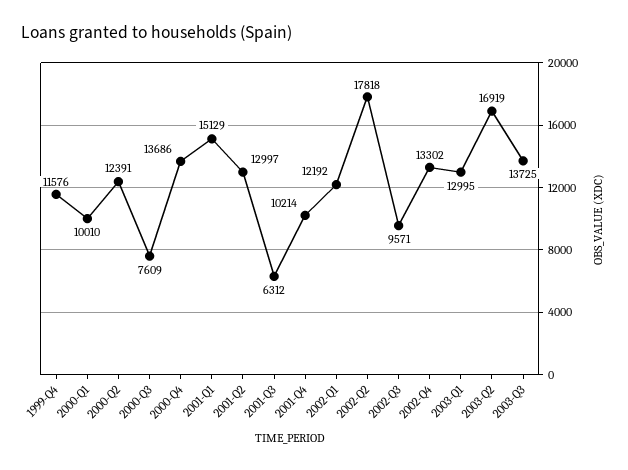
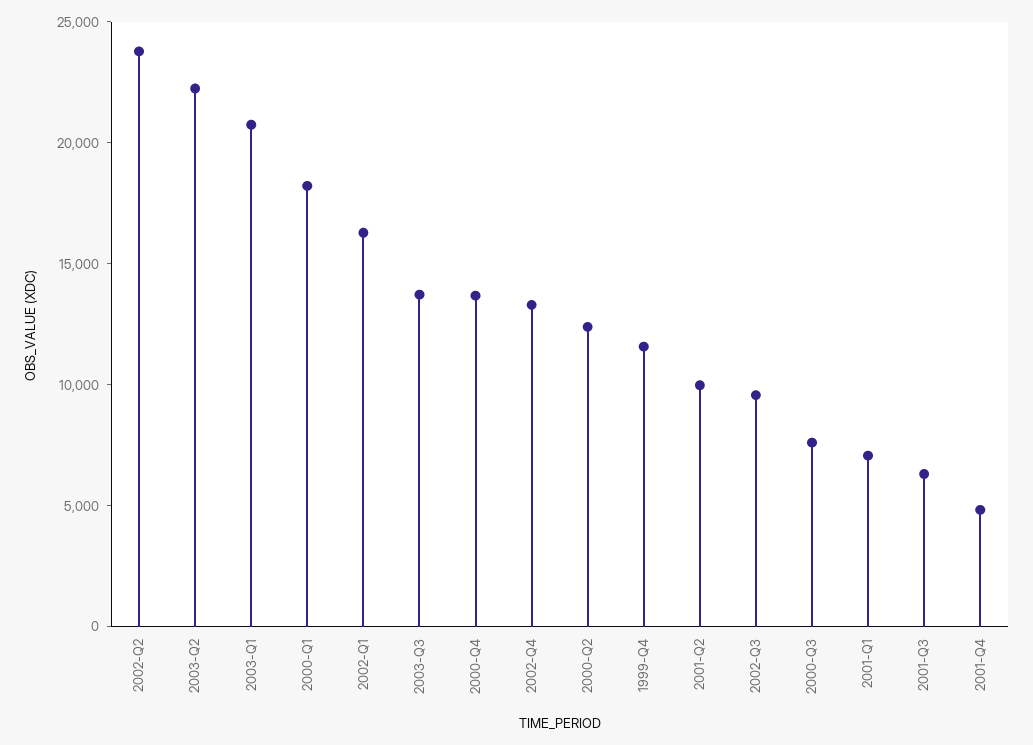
2000-Q1: 10010 -> 18000
2001-Q1: 15129 -> 7000
2001-Q2: 12997 -> 10000
2001-Q4: 10214 -> 5000
2002-Q1: 12192 -> 16000
2002-Q2: 17818 -> 24000
2003-Q1: 12995 -> 21000
2003-Q2: 16919 -> 22000

